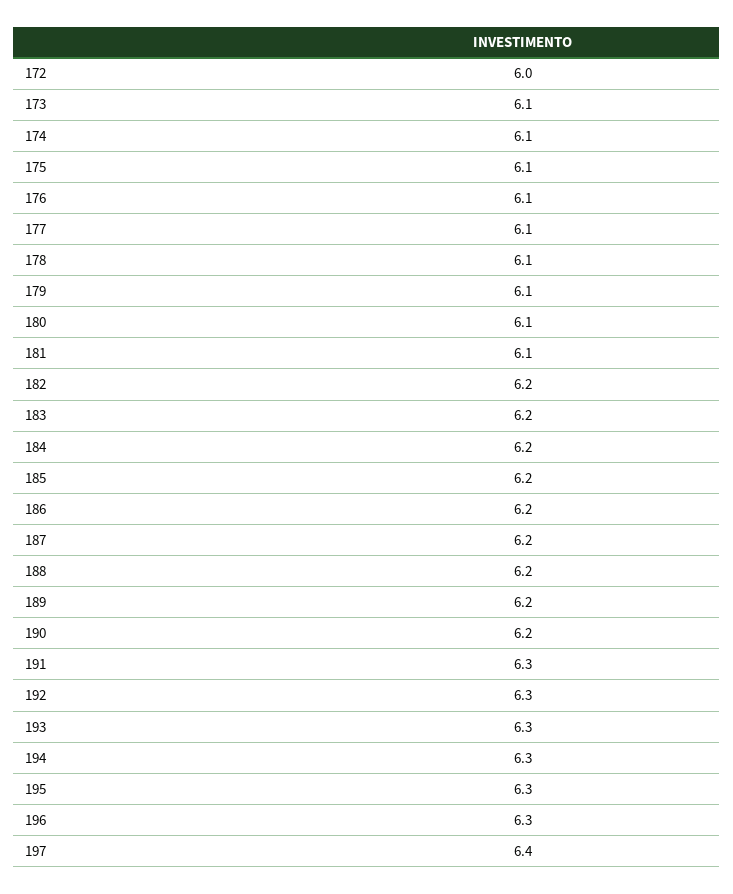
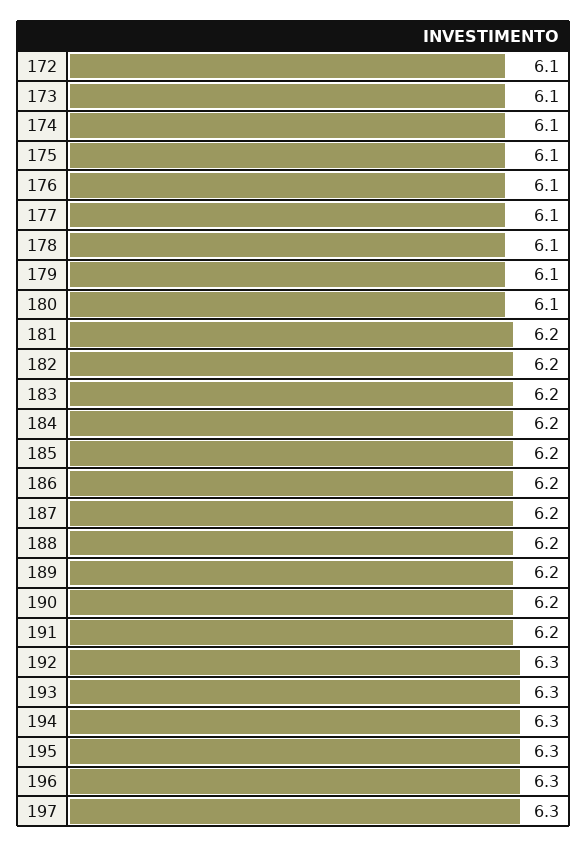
172: 6 -> 6.1
181: 6.1 -> 6.2
191: 6.3 -> 6.2
197: 6.4 -> 6.3

